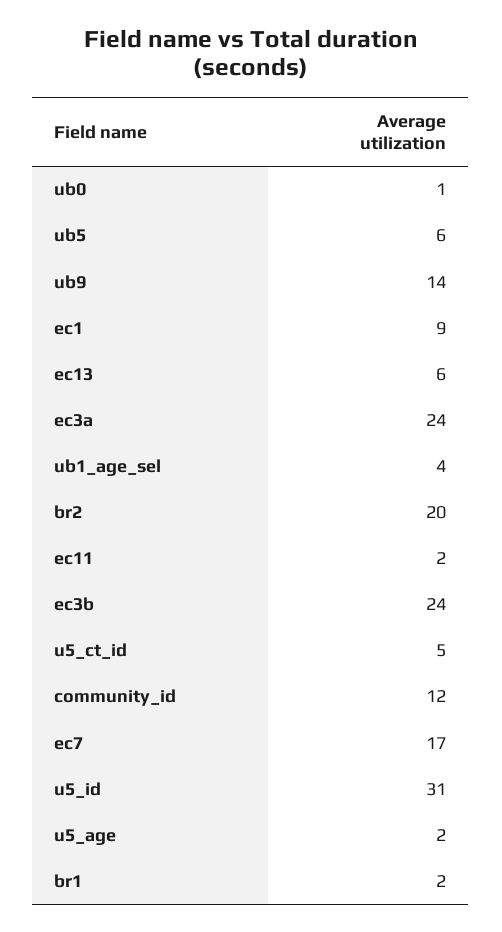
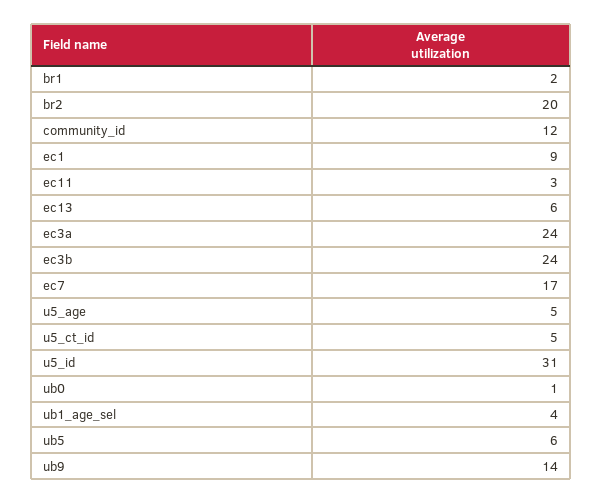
ec11: 2 -> 3
u5_age: 2 -> 5

